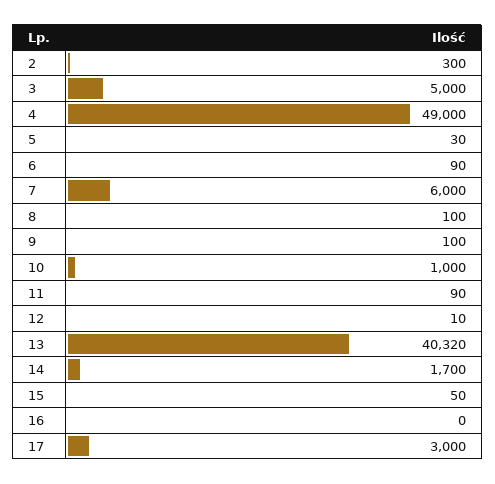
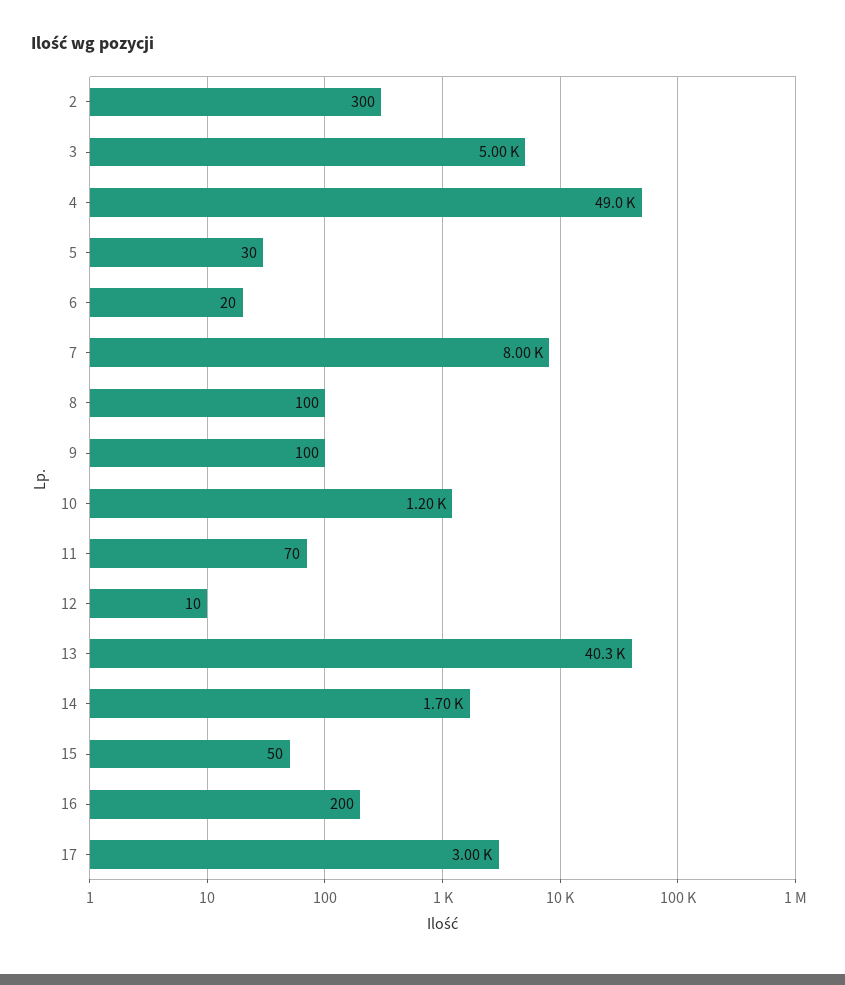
6: 90 -> 20
7: 6000 -> 8000
10: 1000 -> 1200
11: 90 -> 70
16: 0 -> 200

